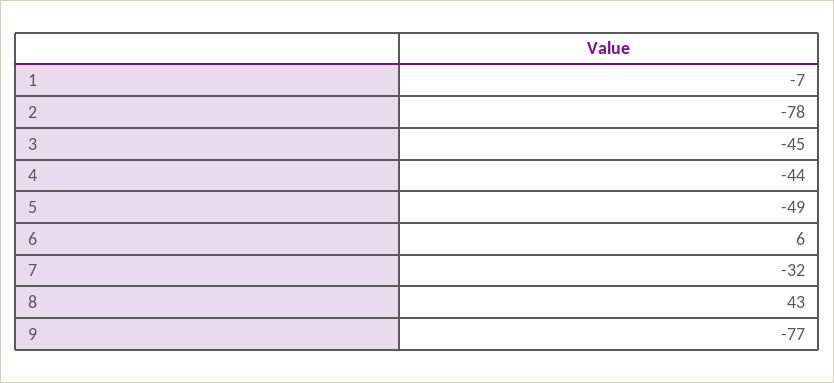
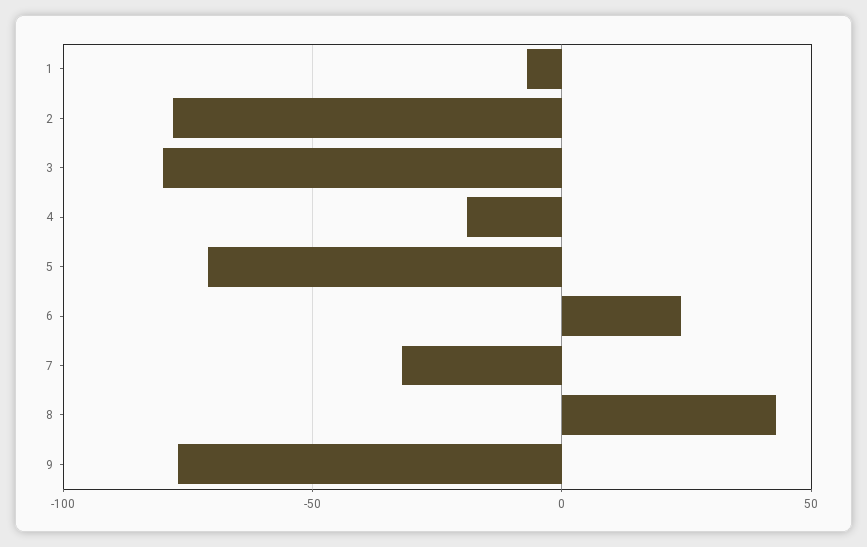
3: -45 -> -80
4: -44 -> -20
5: -49 -> -70
6: 6 -> 25

